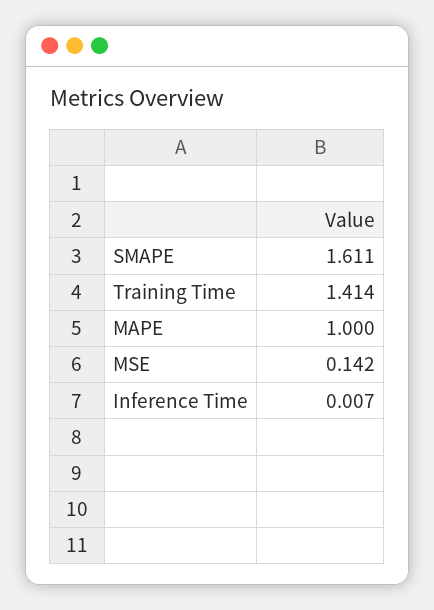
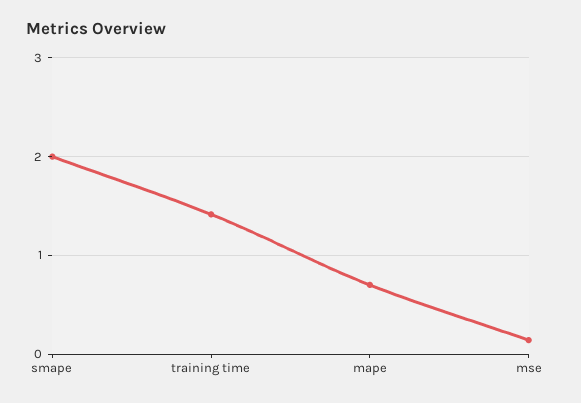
SMAPE: 1.611 -> 2
MAPE: 1 -> 0.7
Inference Time: 0.007 -> none

